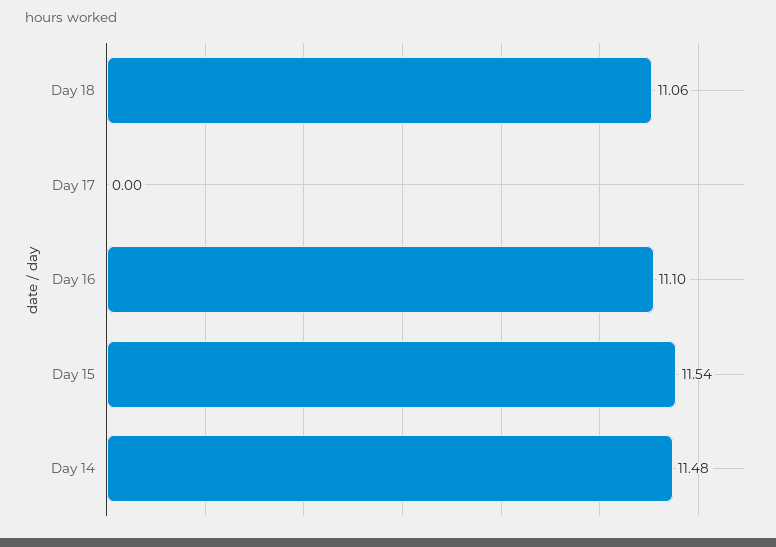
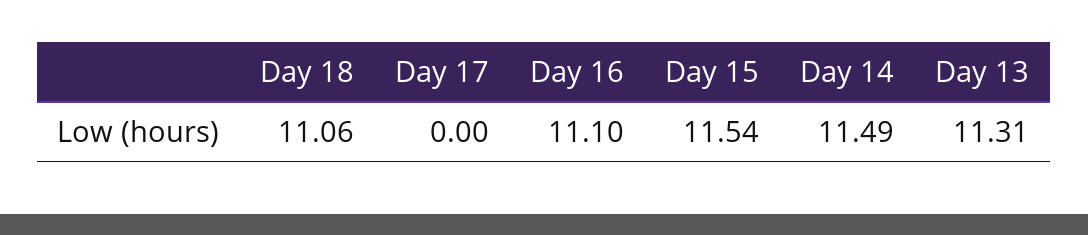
Day 14: 11.48 -> 11.49
Day 13: none -> 11.31

